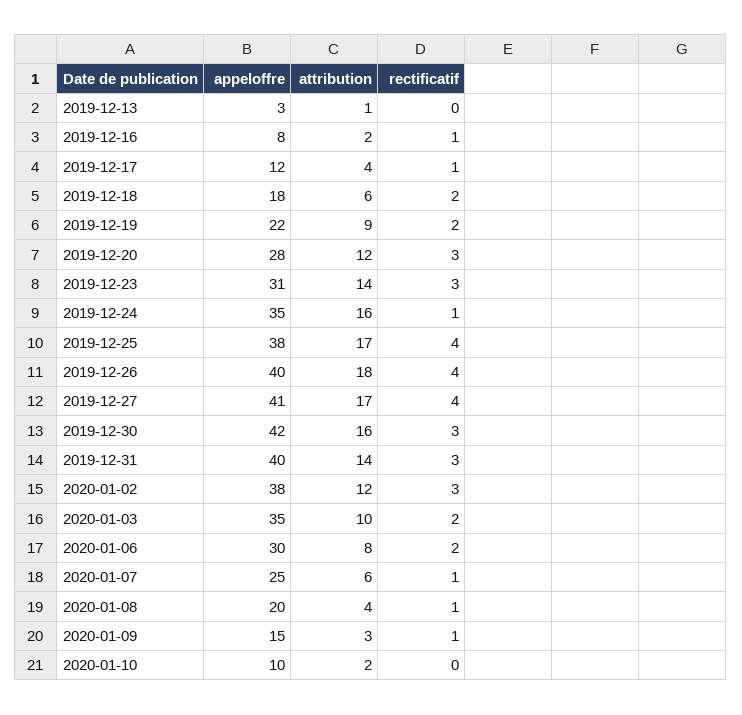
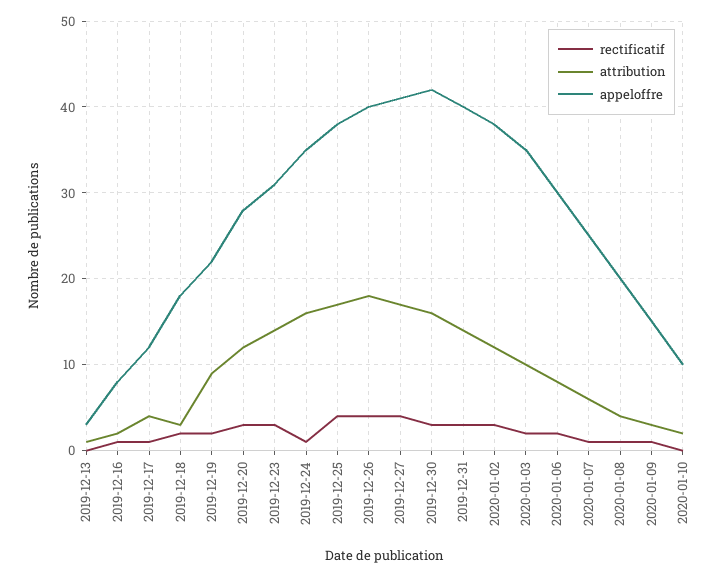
attribution, 2019-12-18: 6 -> 3

